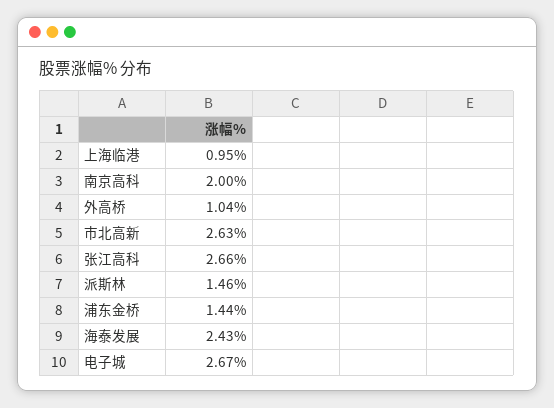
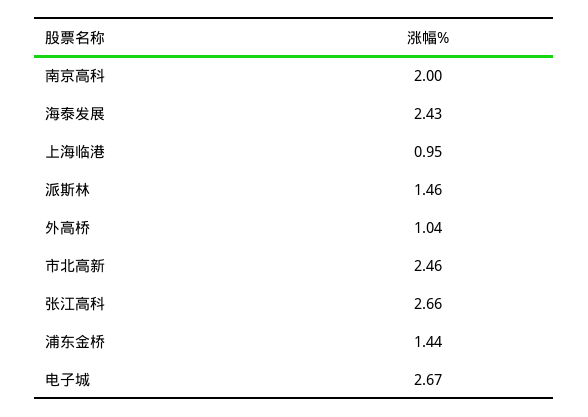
市北高新: 2.63 -> 2.46

